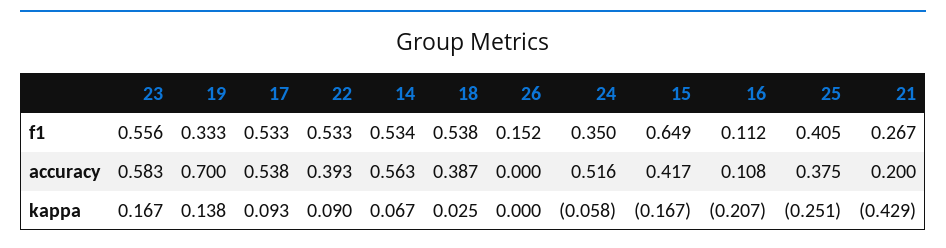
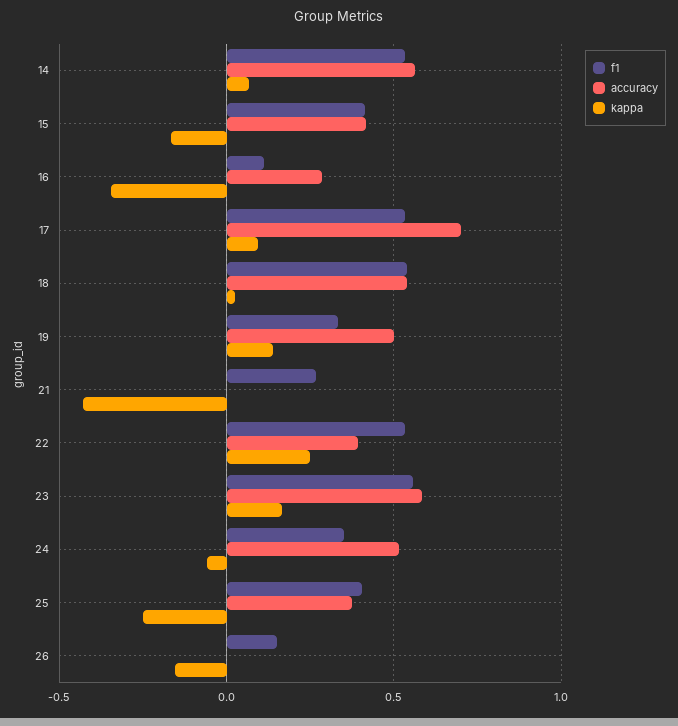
f1, 15: 0.649 -> 0.4
accuracy, 19: 0.7 -> 0.5
accuracy, 17: 0.538 -> 0.7
accuracy, 18: 0.387 -> 0.55
accuracy, 16: 0.108 -> 0.3
accuracy, 21: 0.2 -> 0
kappa, 22: 0.09 -> 0.25
kappa, 26: 0 -> -0.15
kappa, 16: -0.207 -> -0.35

